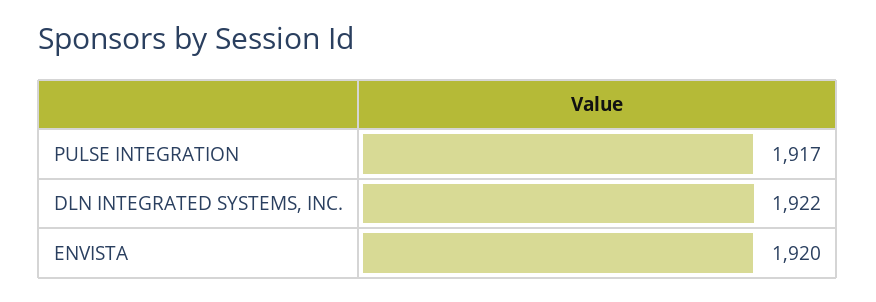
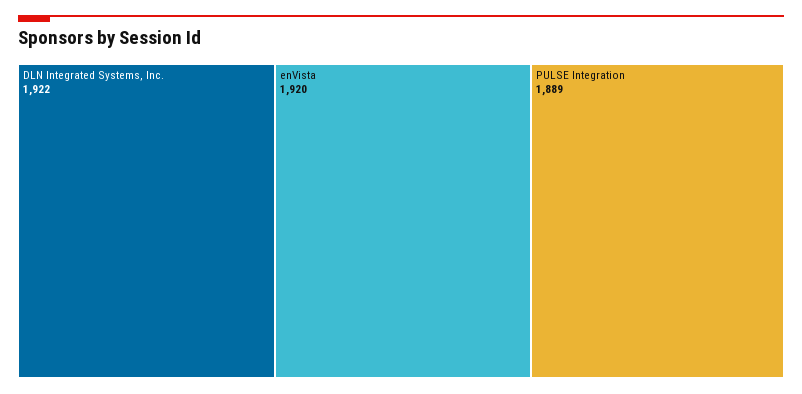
PULSE INTEGRATION: 1917 -> 1889

